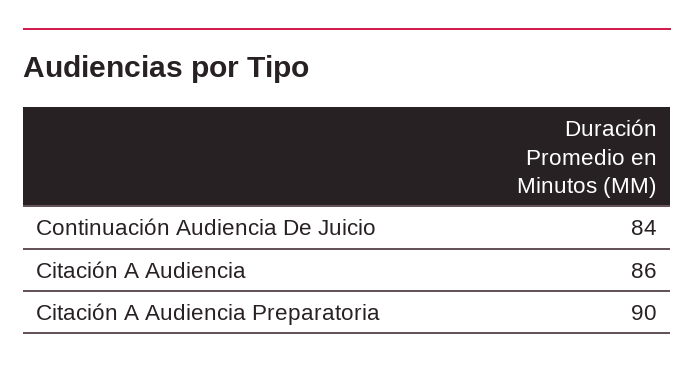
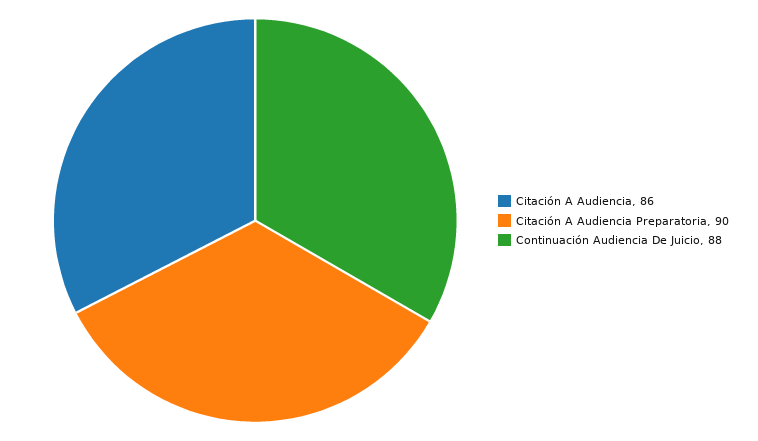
Continuación Audiencia De Juicio: 84 -> 88

